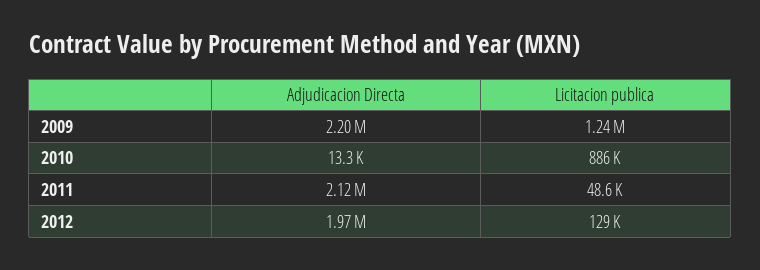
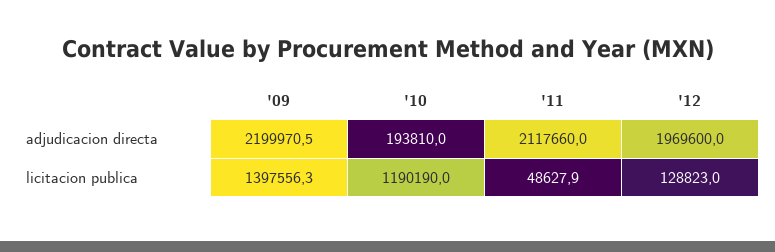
Licitacion publica, 2009: 1240000 -> 1397556.3
Adjudicacion Directa, 2010: 13300 -> 193810
Licitacion publica, 2010: 886000 -> 1190190

